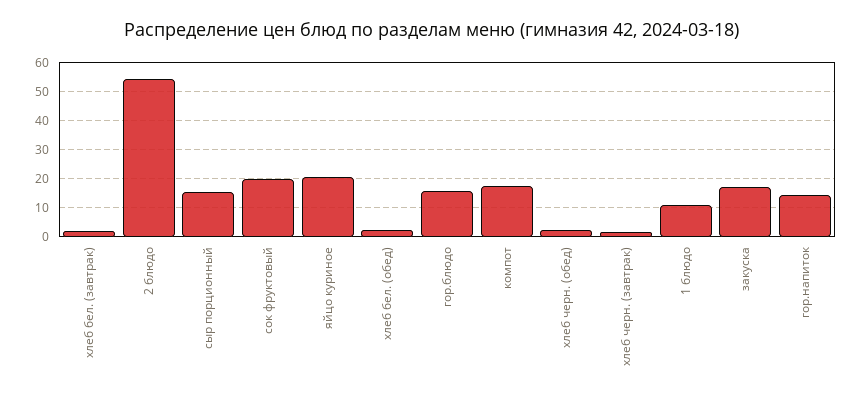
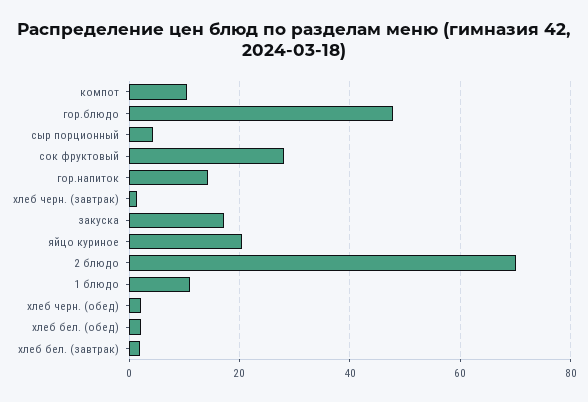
2 блюдо: 55 -> 70
сыр порционный: 15 -> 4
сок фруктовый: 20 -> 28
гор.блюдо: 15 -> 48
компот: 17.5 -> 10

